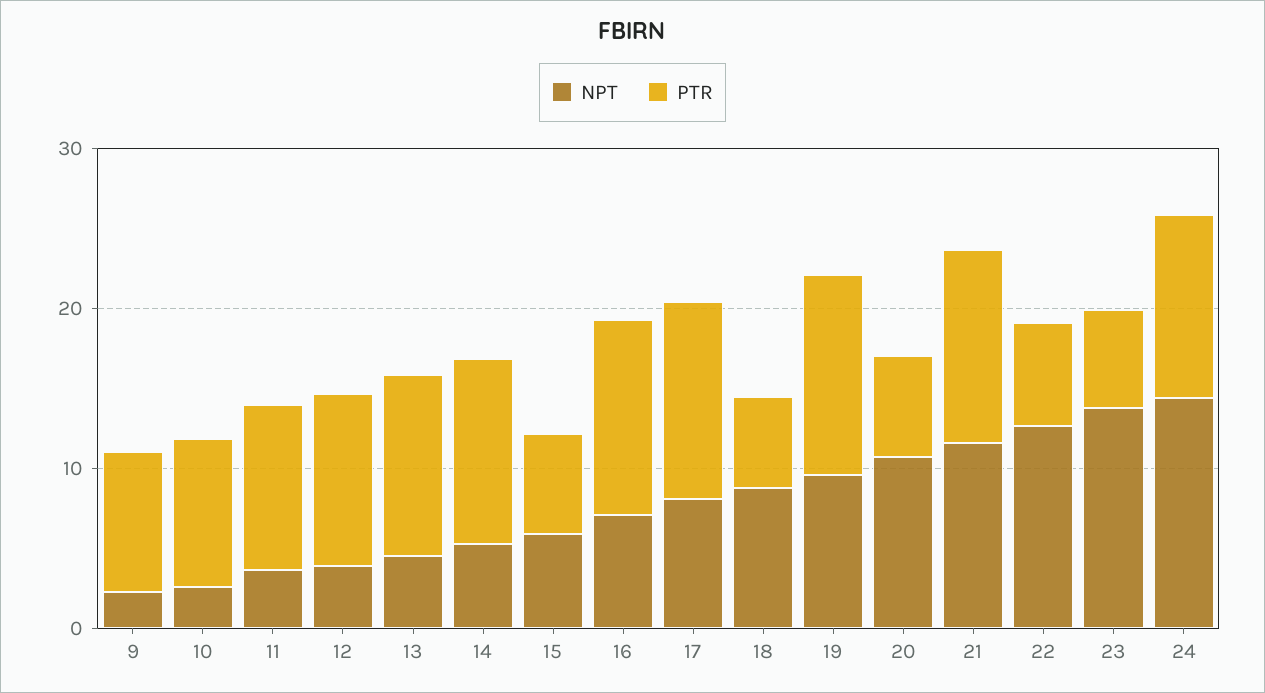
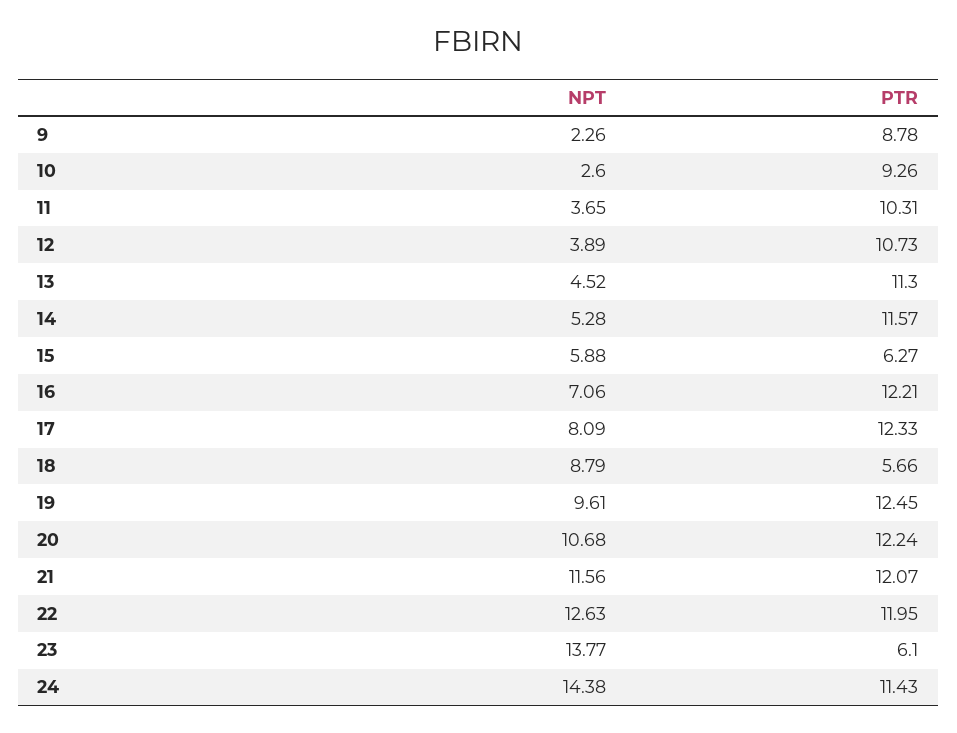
PTR, 20: 6 -> 12.24
PTR, 22: 6 -> 11.95

